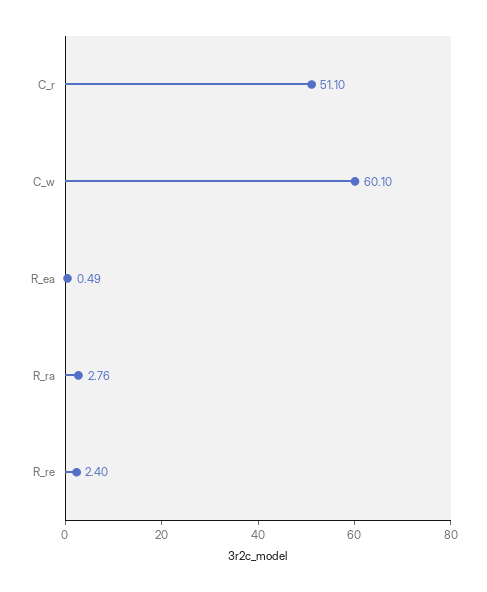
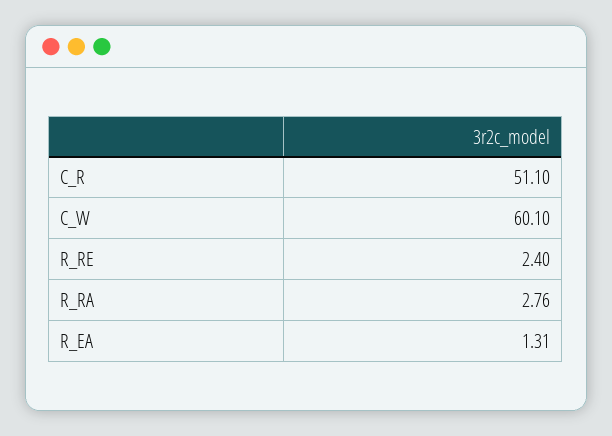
R_ea: 0.49 -> 1.31

